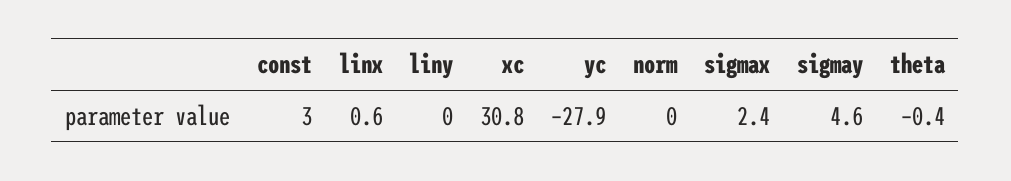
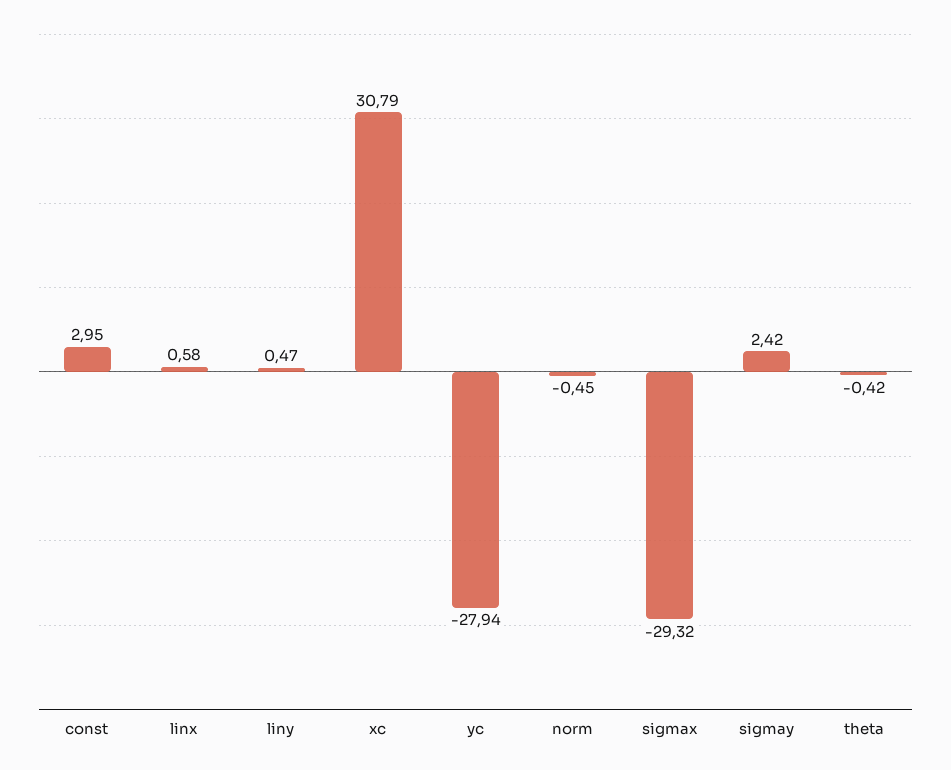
liny: 0 -> 0.47
norm: 0 -> -0.45
sigmax: 2.4 -> -29.32
sigmay: 4.6 -> 2.42

